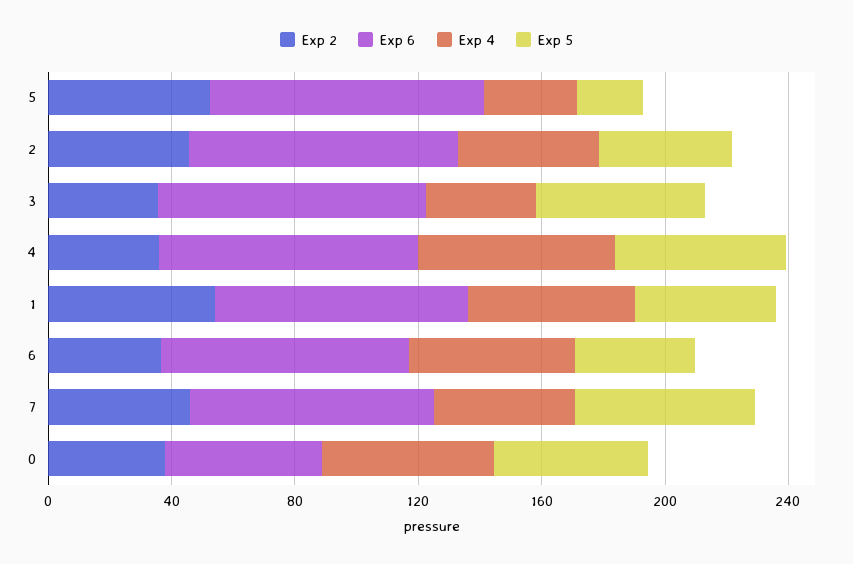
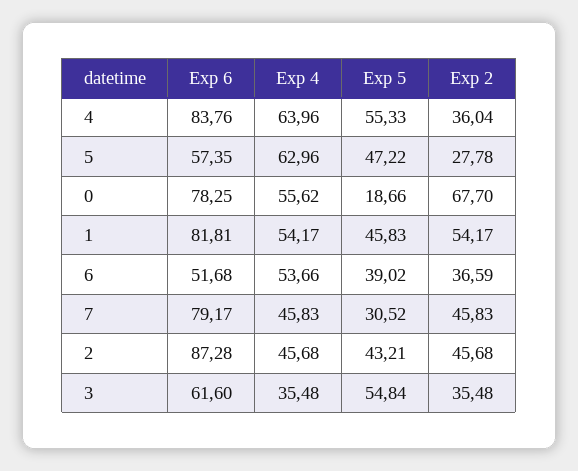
Exp 2, 5: 50 -> 27.78
Exp 6, 5: 90 -> 57.35
Exp 4, 5: 30 -> 62.96
Exp 5, 5: 20 -> 47.22
Exp 6, 3: 90 -> 61.6
Exp 6, 6: 80 -> 51.68
Exp 5, 7: 60 -> 30.52
Exp 2, 0: 40 -> 67.7
Exp 6, 0: 50 -> 78.25
Exp 5, 0: 50 -> 18.66

